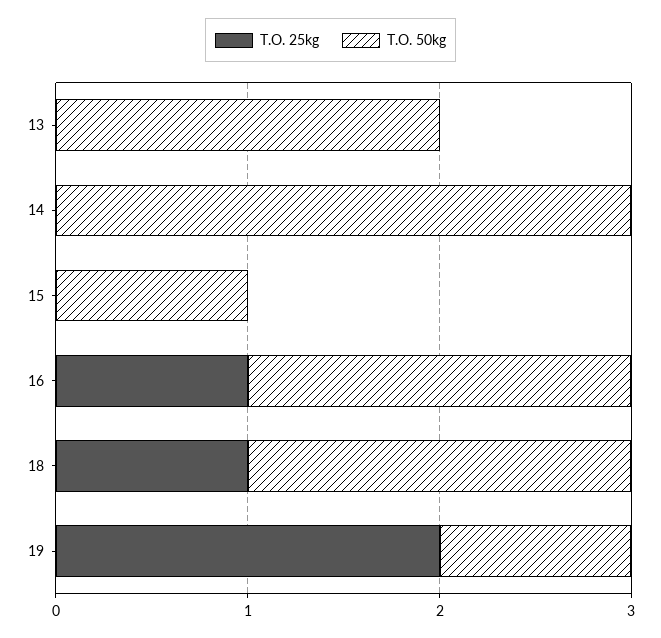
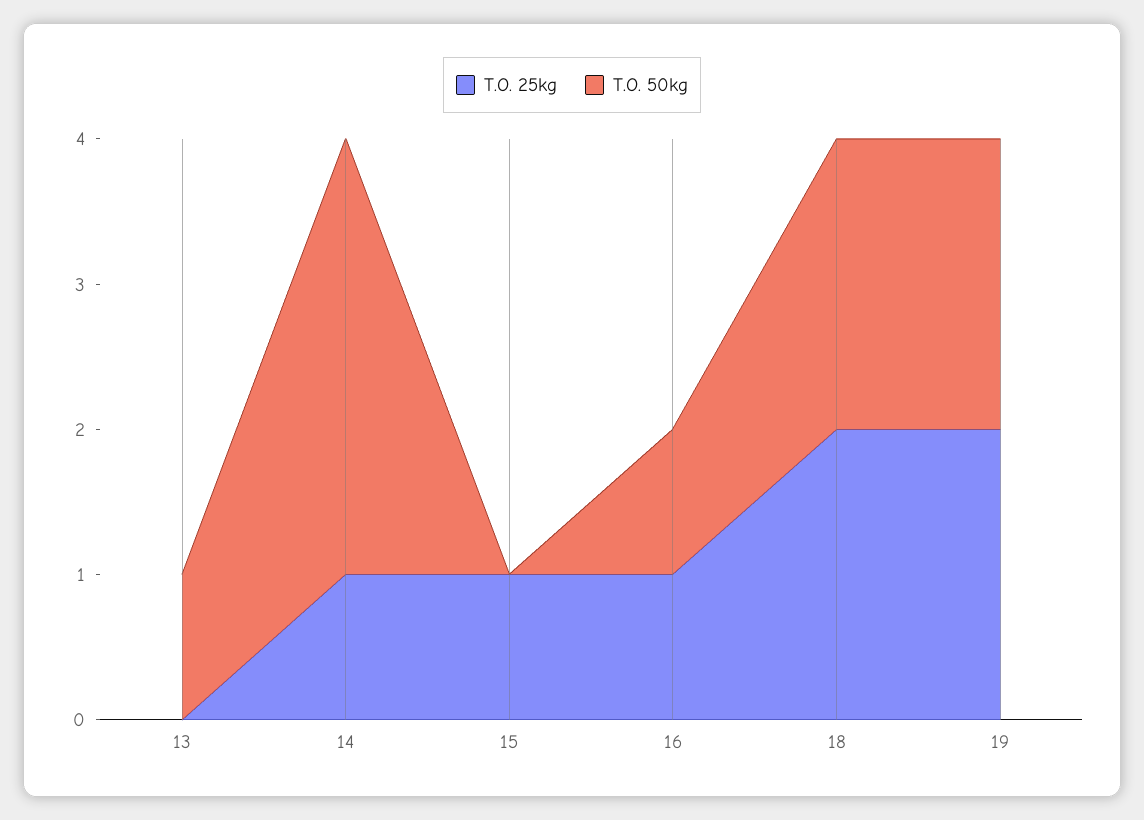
T.O. 50kg, 13: 2 -> 1
T.O. 25kg, 14: 0 -> 1
T.O. 25kg, 15: 0 -> 1
T.O. 50kg, 15: 1 -> 0
T.O. 50kg, 16: 2 -> 1
T.O. 25kg, 18: 1 -> 2
T.O. 50kg, 19: 1 -> 2

